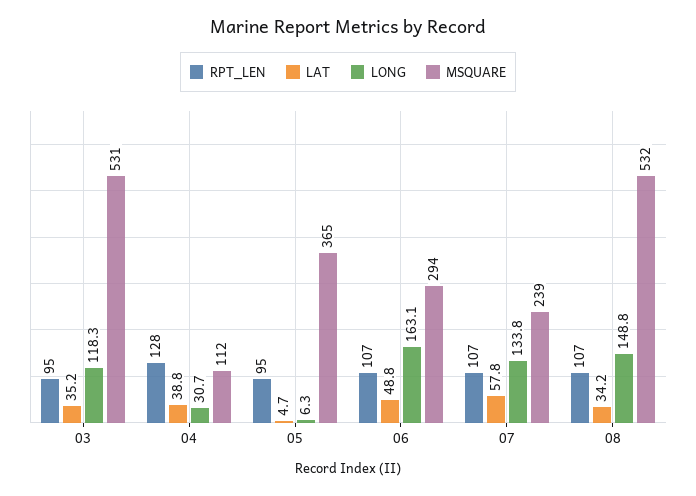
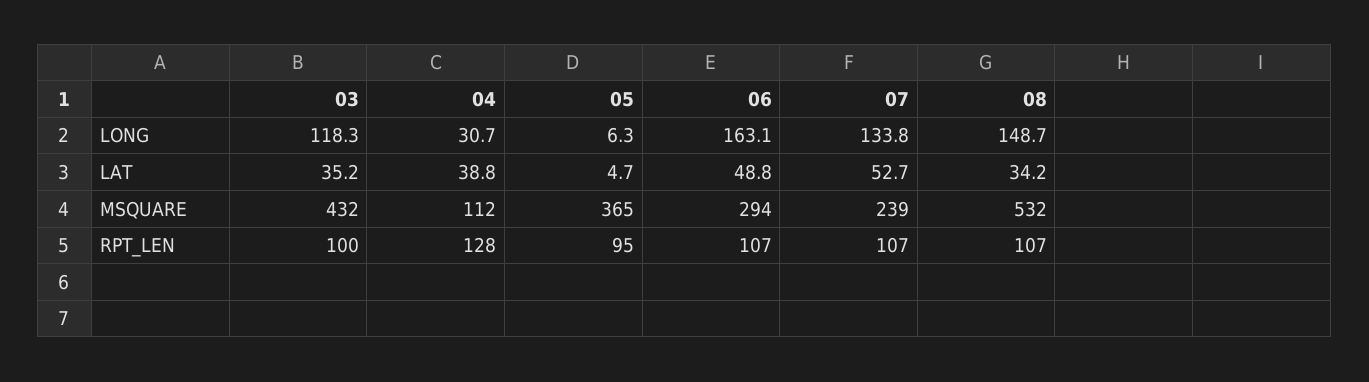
RPT_LEN, 03: 95 -> 100
MSQUARE, 03: 531 -> 432
LAT, 07: 57.8 -> 52.7
LONG, 08: 148.8 -> 148.7

